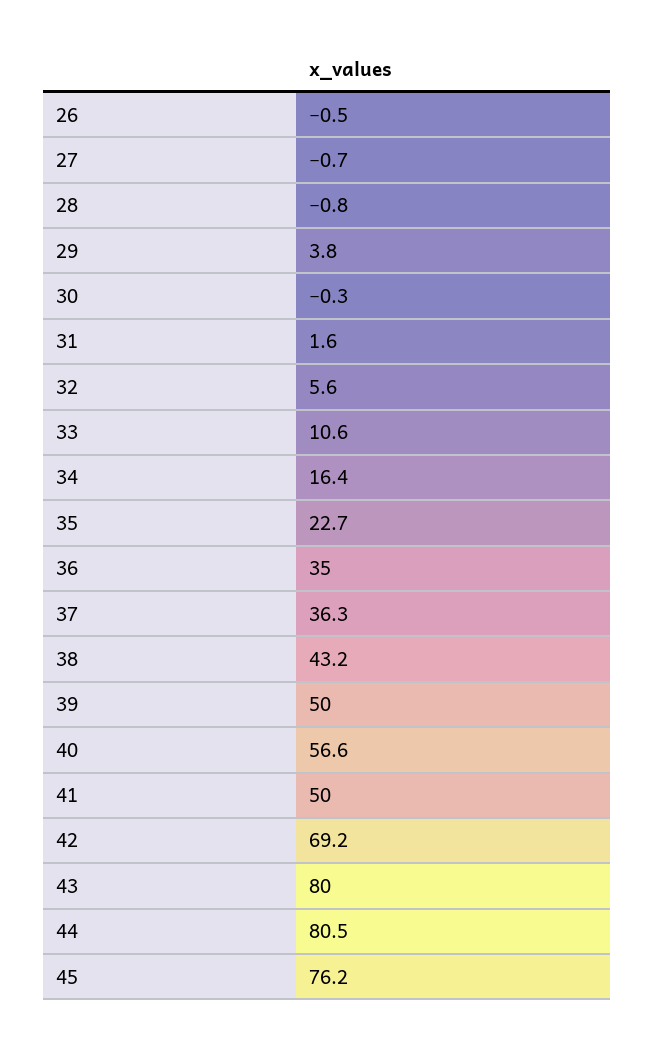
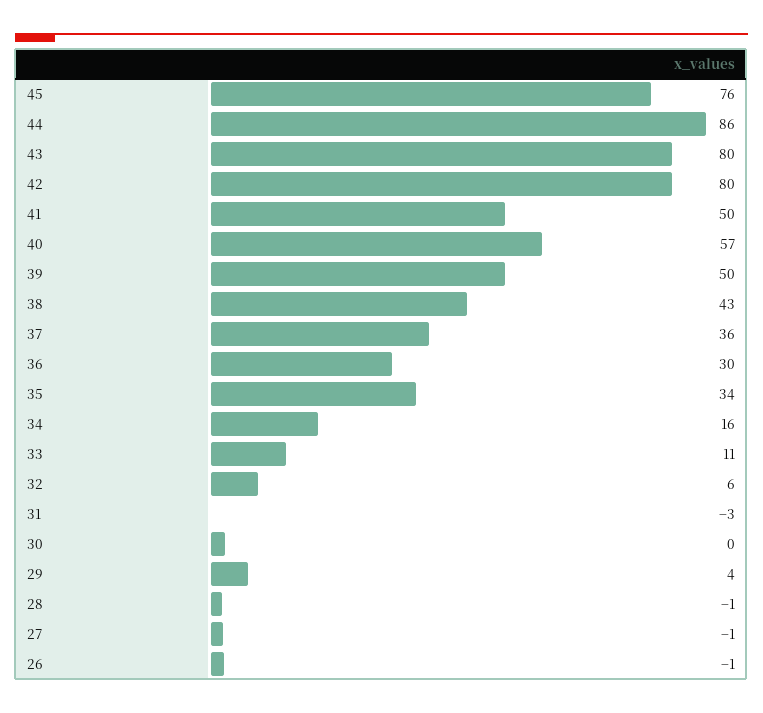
31: 1.6 -> -3
35: 22.7 -> 34
36: 35 -> 30
42: 69.2 -> 80
44: 80.5 -> 86

